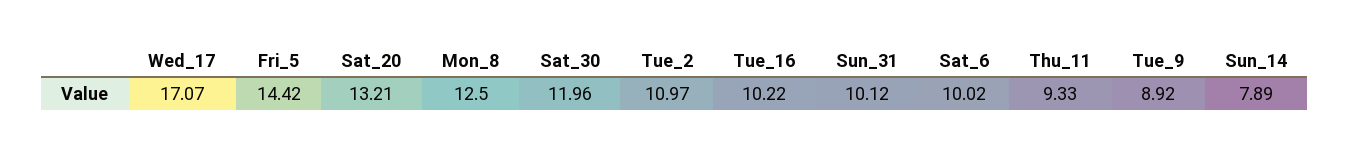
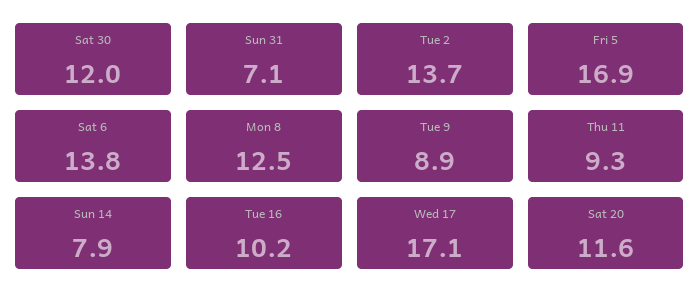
Fri_5: 14.42 -> 16.9
Sat_20: 13.21 -> 11.6
Tue_2: 10.97 -> 13.7
Sun_31: 10.12 -> 7.1
Sat_6: 10.02 -> 13.8

